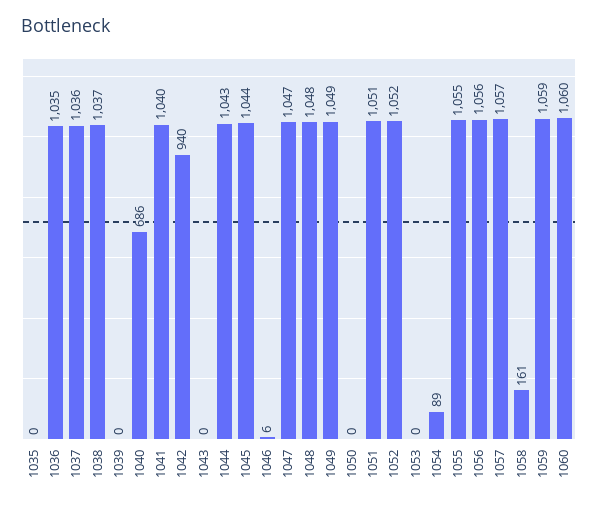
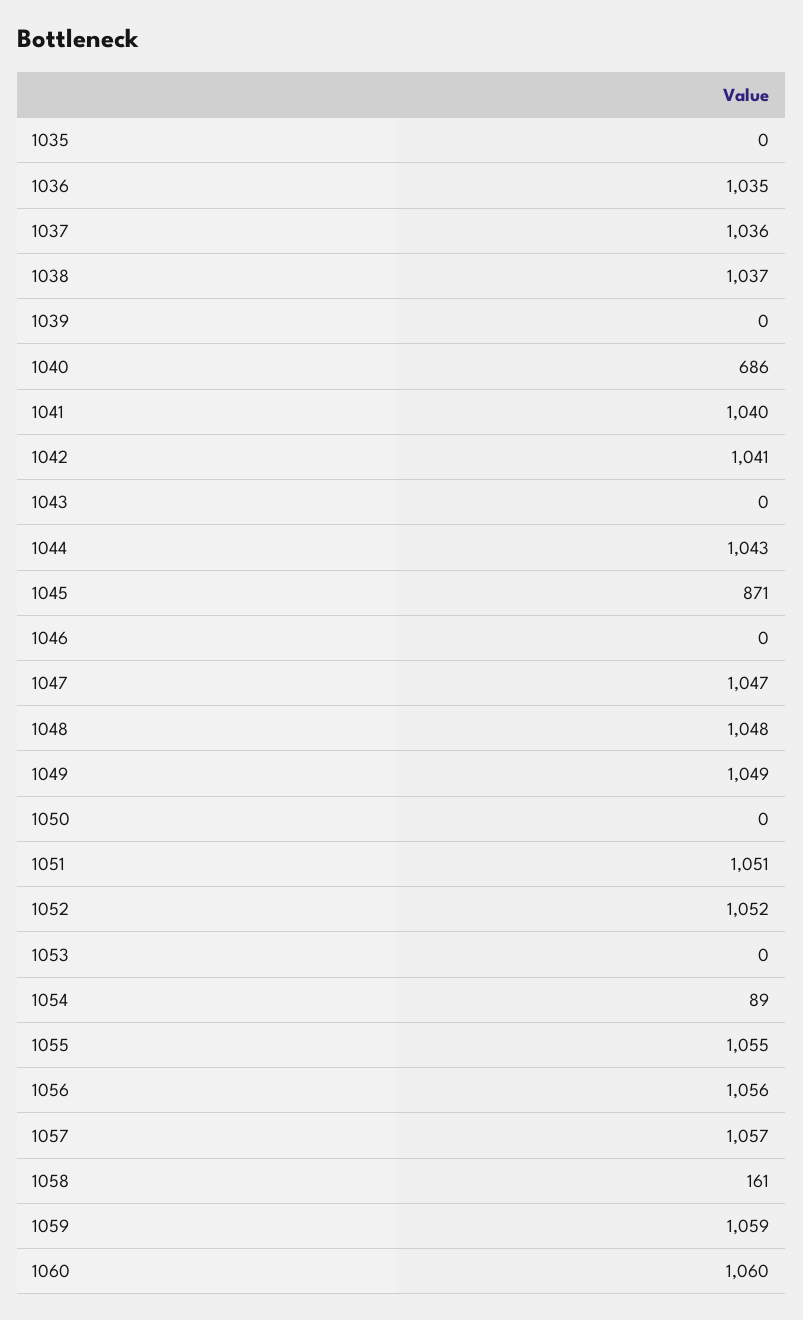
1042: 940 -> 1041
1045: 1044 -> 871
1046: 6 -> 0

